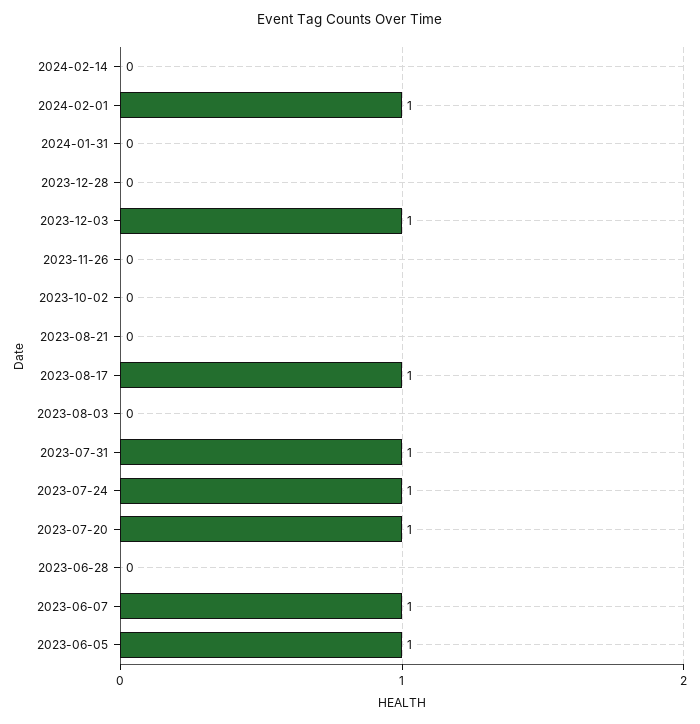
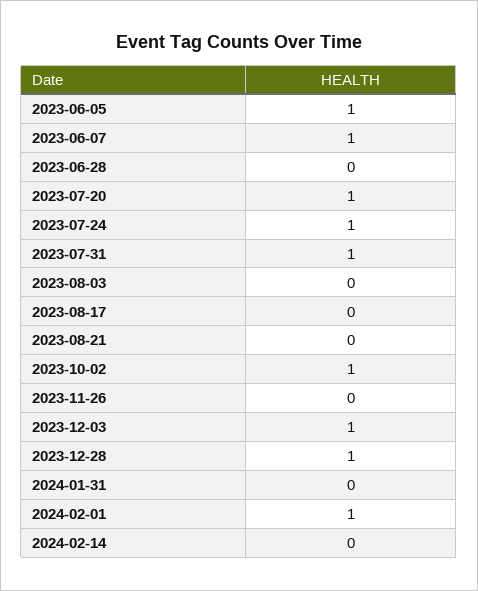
2023-12-28: 0 -> 1
2023-10-02: 0 -> 1
2023-08-17: 1 -> 0

